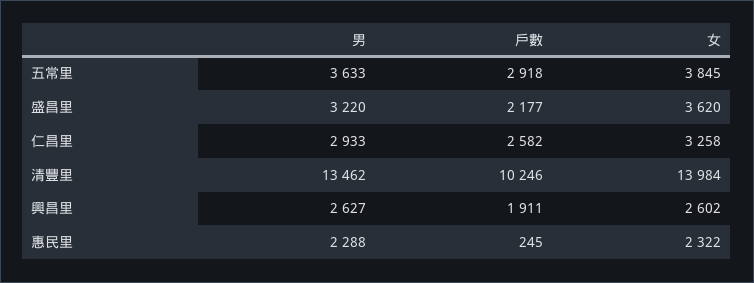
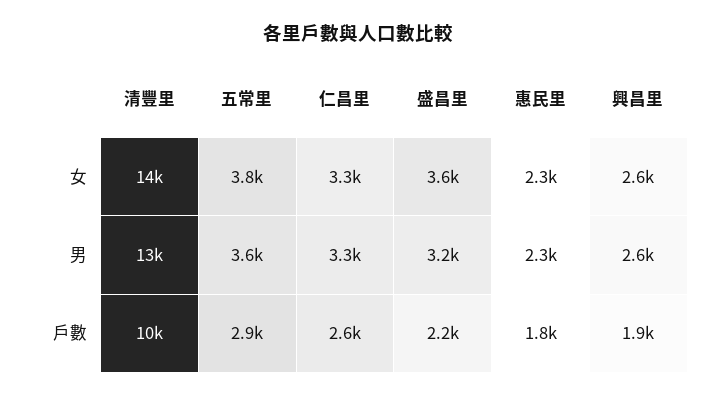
男, 仁昌里: 2933 -> 3300
戶數, 惠民里: 245 -> 1800

